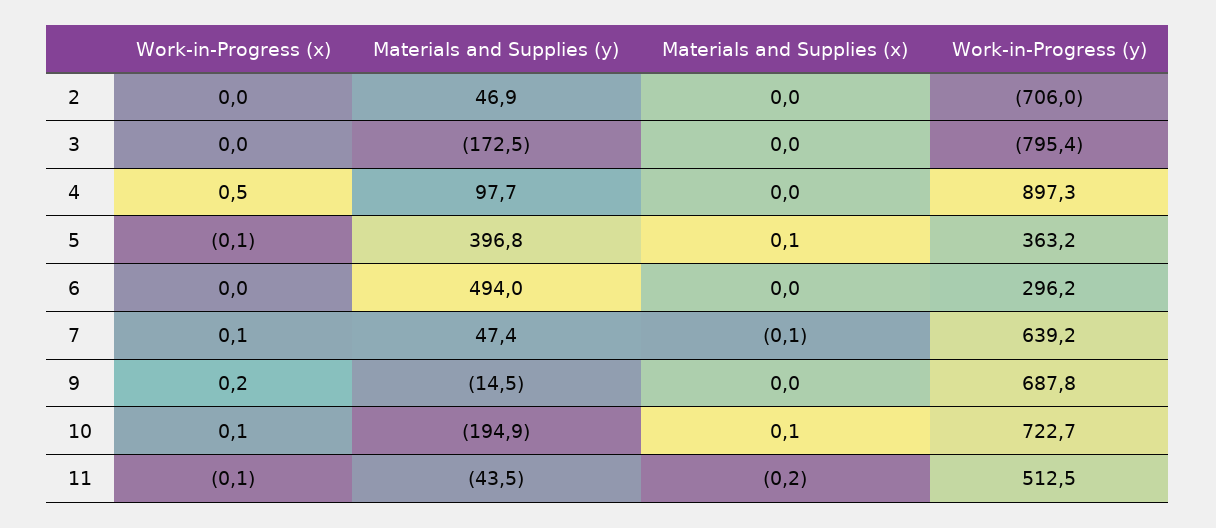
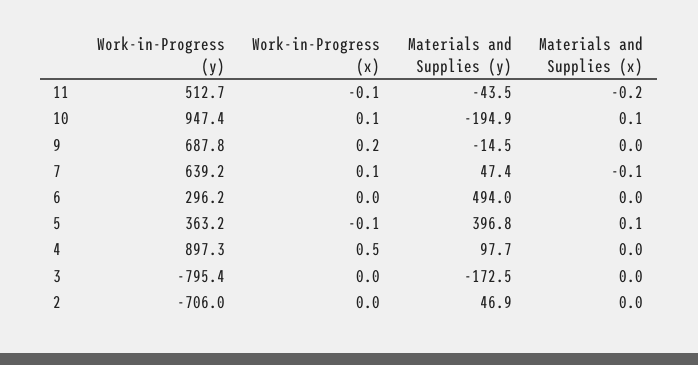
Work-in-Progress (y), 10: 722.7 -> 947.4
Work-in-Progress (y), 11: 512.5 -> 512.7

